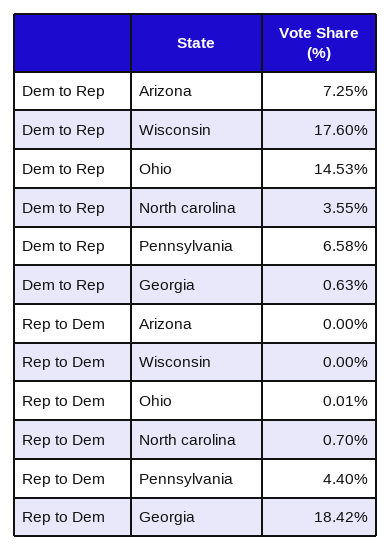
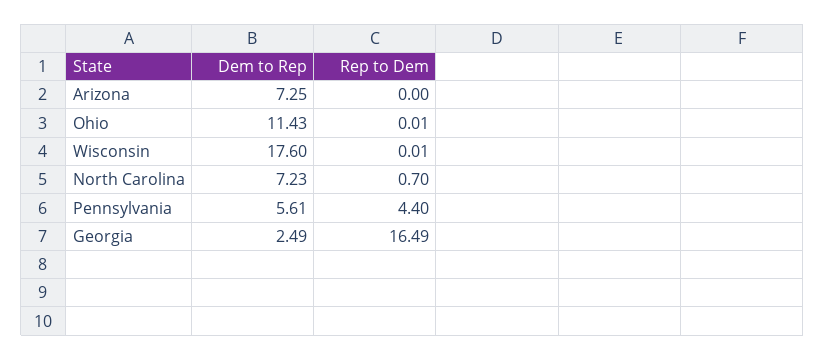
Dem to Rep, Ohio: 14.53 -> 11.43
Dem to Rep, North carolina: 3.55 -> 7.23
Dem to Rep, Pennsylvania: 6.58 -> 5.61
Dem to Rep, Georgia: 0.63 -> 2.49
Rep to Dem, Wisconsin: 0 -> 0.01
Rep to Dem, Georgia: 18.42 -> 16.49

